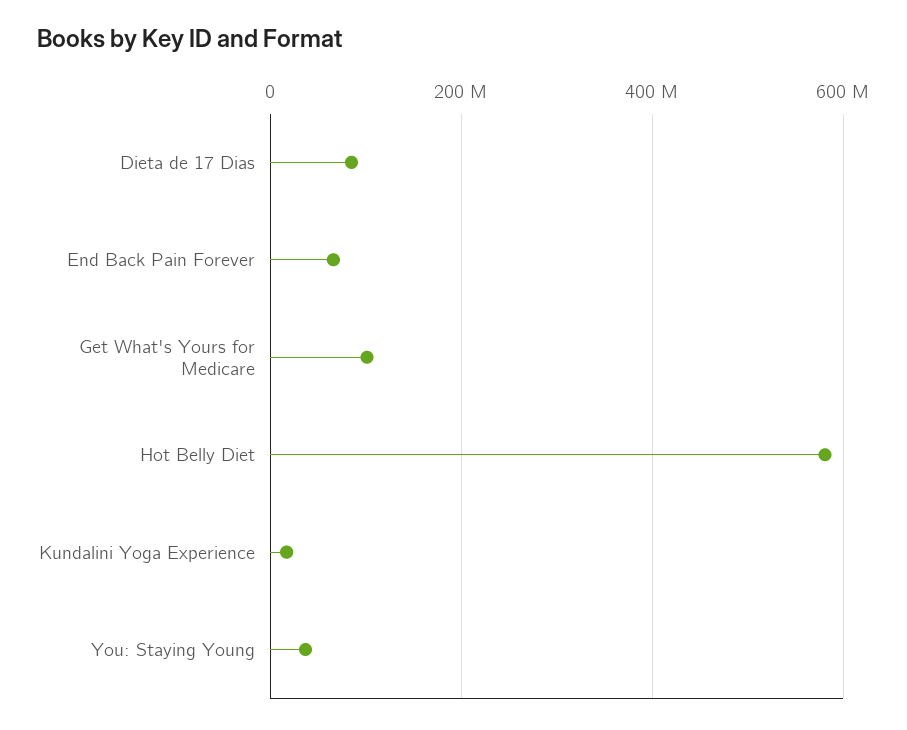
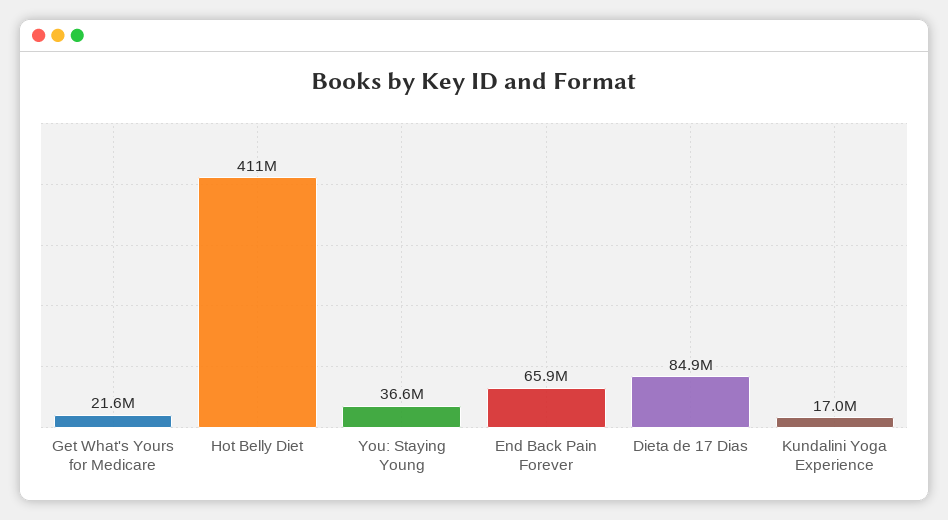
Get What's Yours for Medicare: 100000000 -> 21600000
Hot Belly Diet: 580000000 -> 411000000

